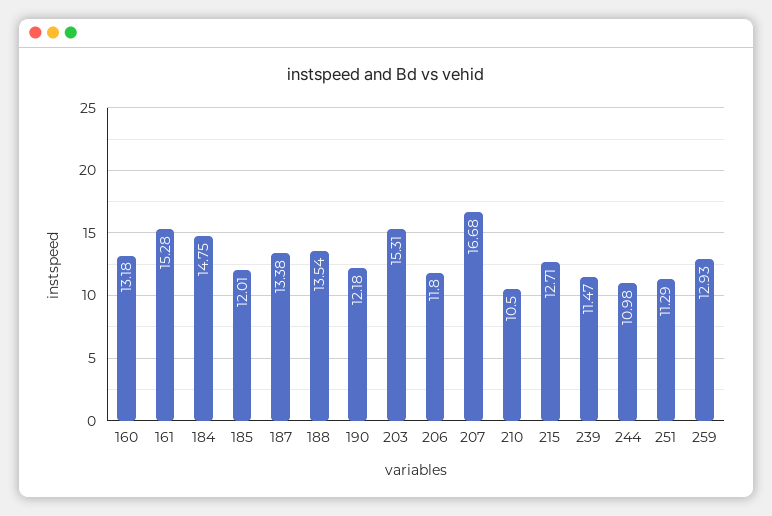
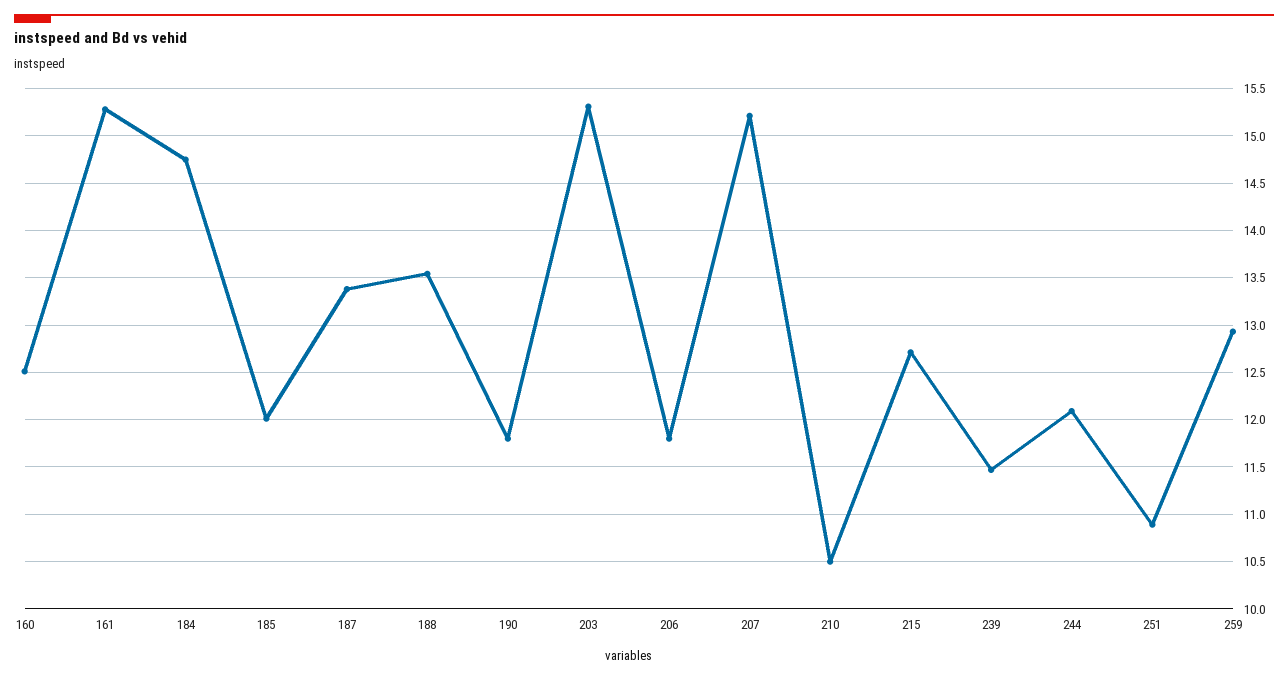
160: 13.18 -> 12.5
190: 12.18 -> 11.8
207: 16.68 -> 15.2
244: 10.98 -> 12.1
251: 11.29 -> 10.9

